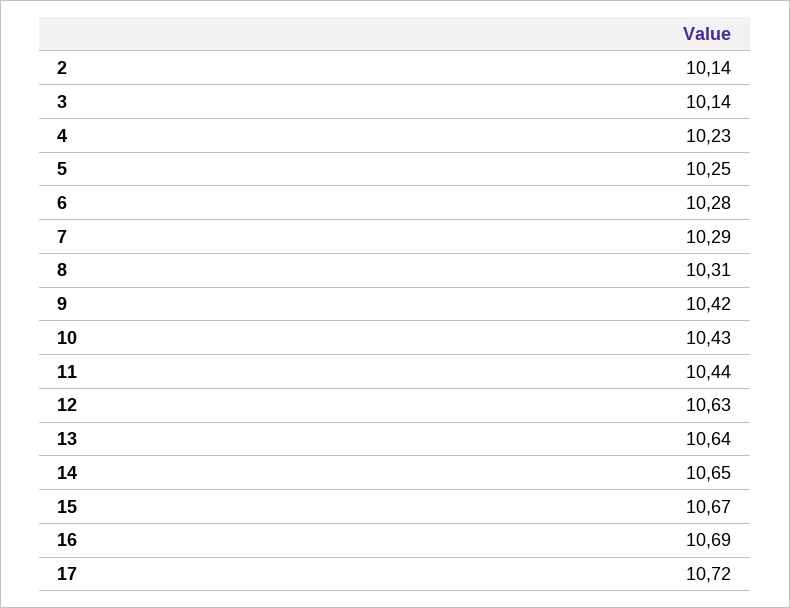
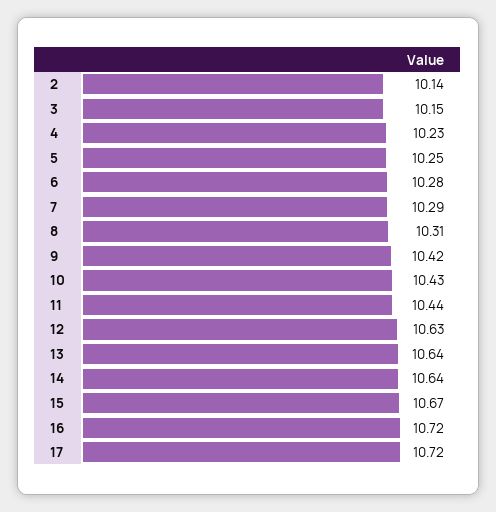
3: 10.14 -> 10.15
14: 10.65 -> 10.64
16: 10.69 -> 10.72

